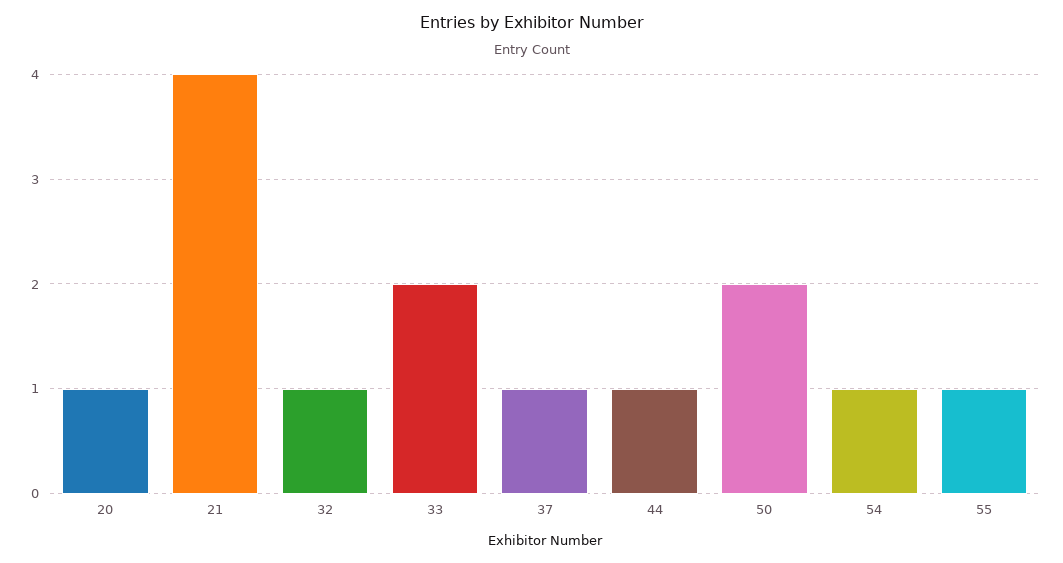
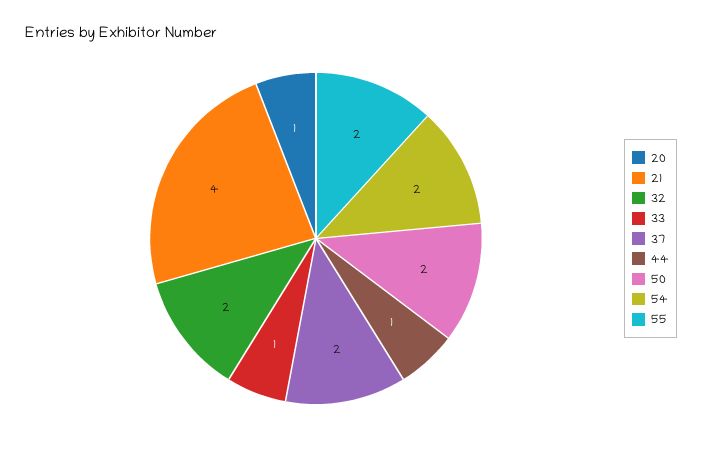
32: 1 -> 2
33: 2 -> 1
37: 1 -> 2
54: 1 -> 2
55: 1 -> 2

